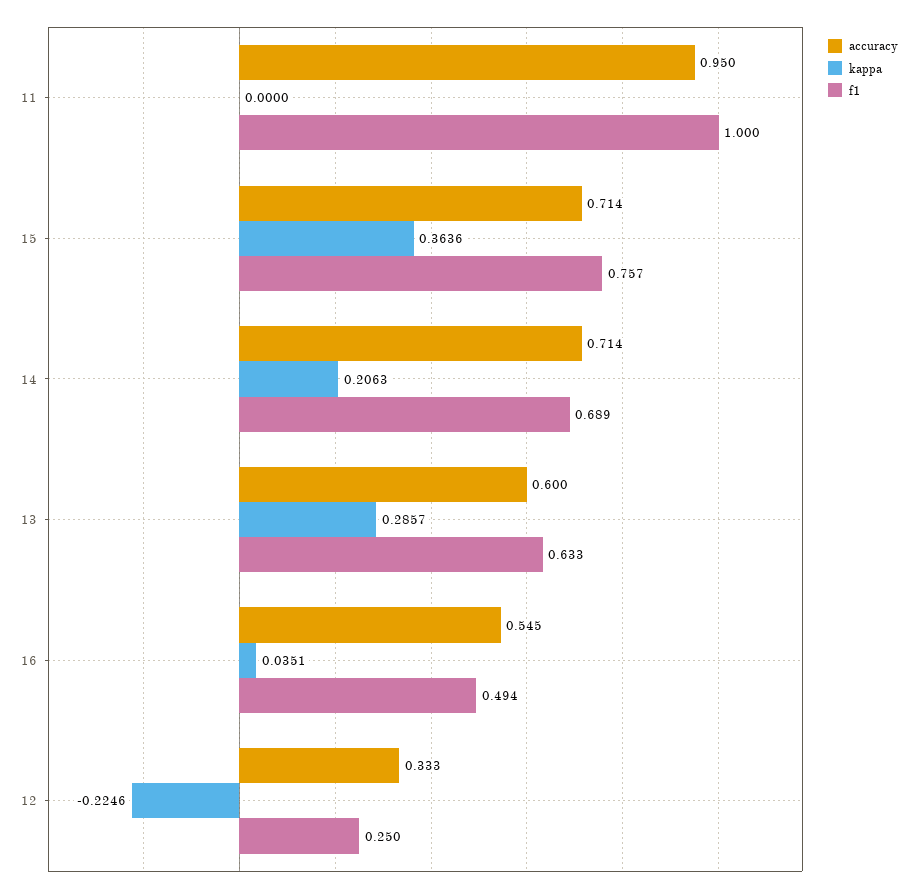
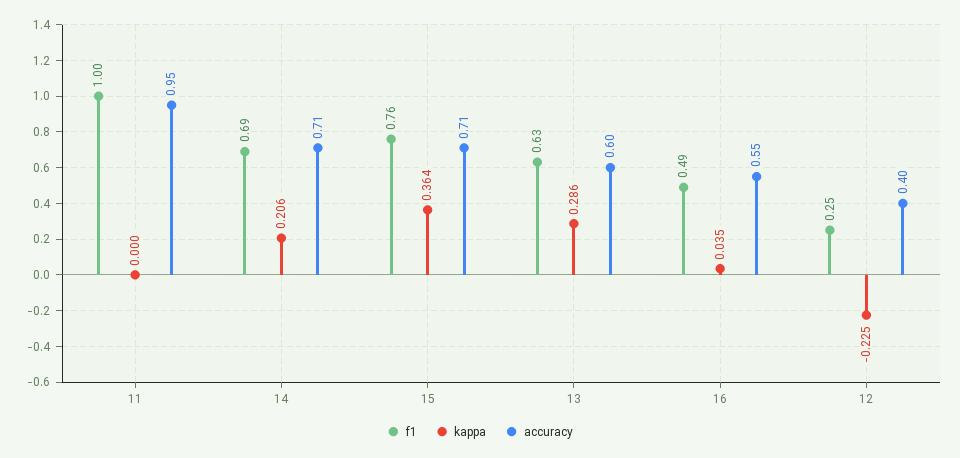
accuracy, 12: 0.333 -> 0.4

